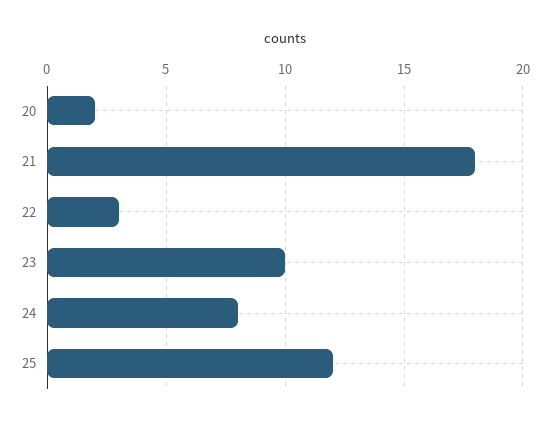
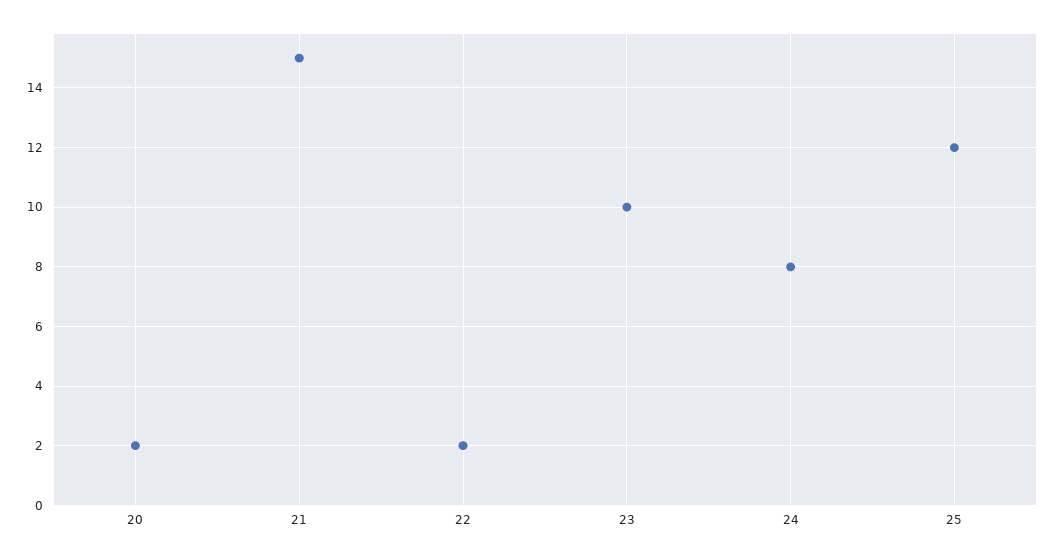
21: 18 -> 15
22: 3 -> 2

